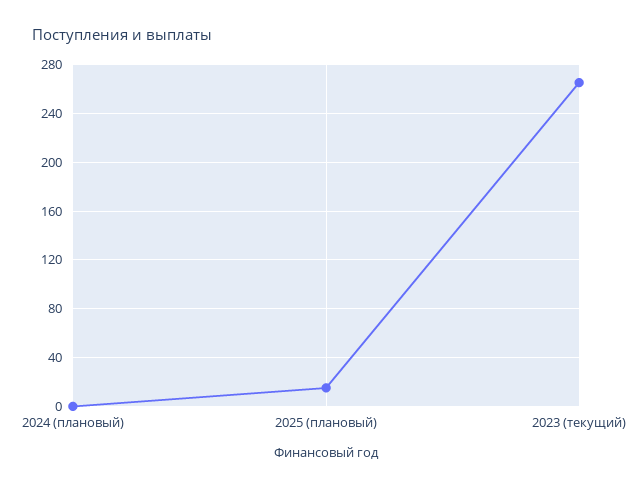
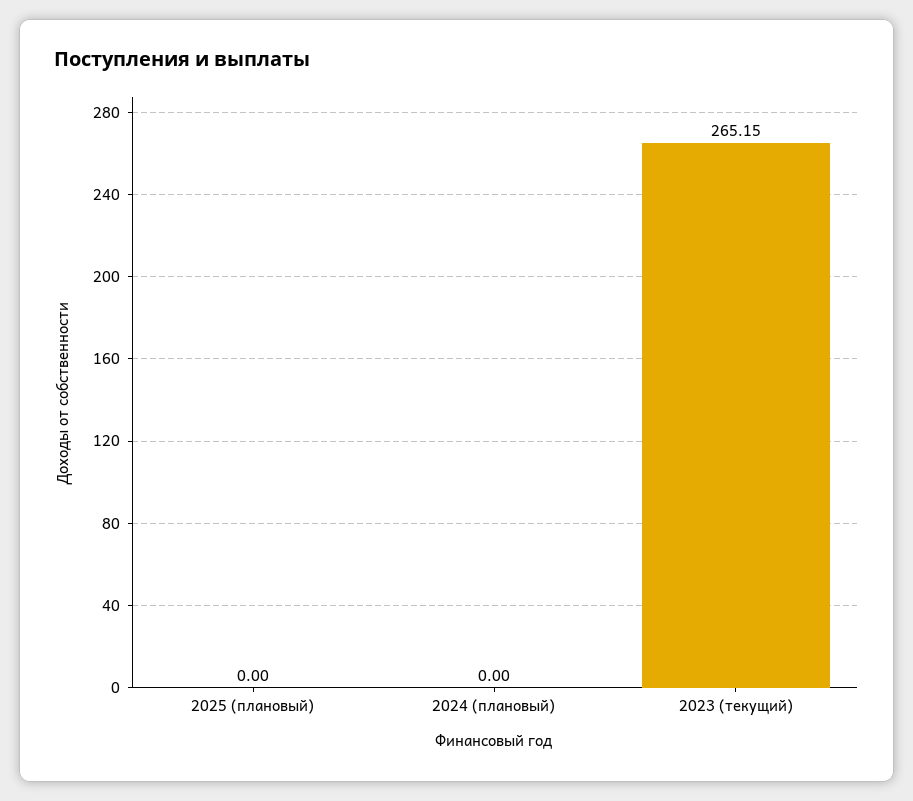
2025 (плановый): 15 -> 0

